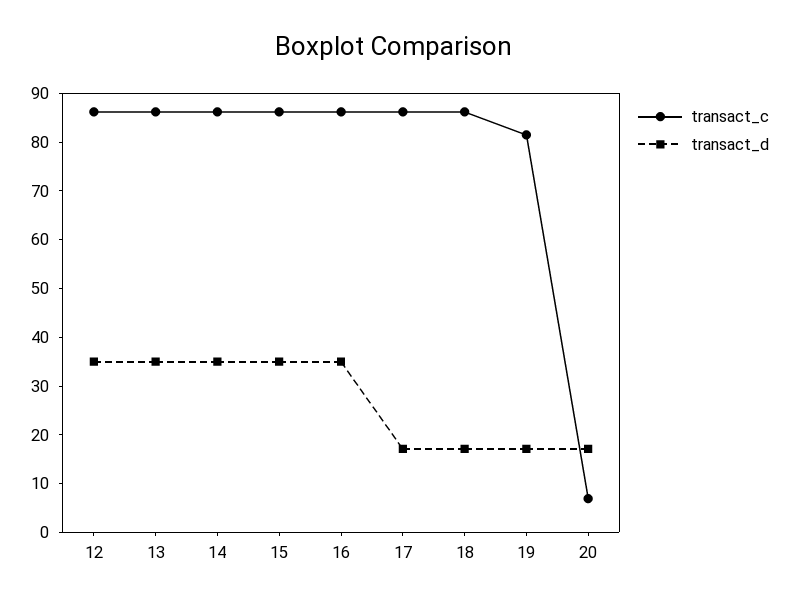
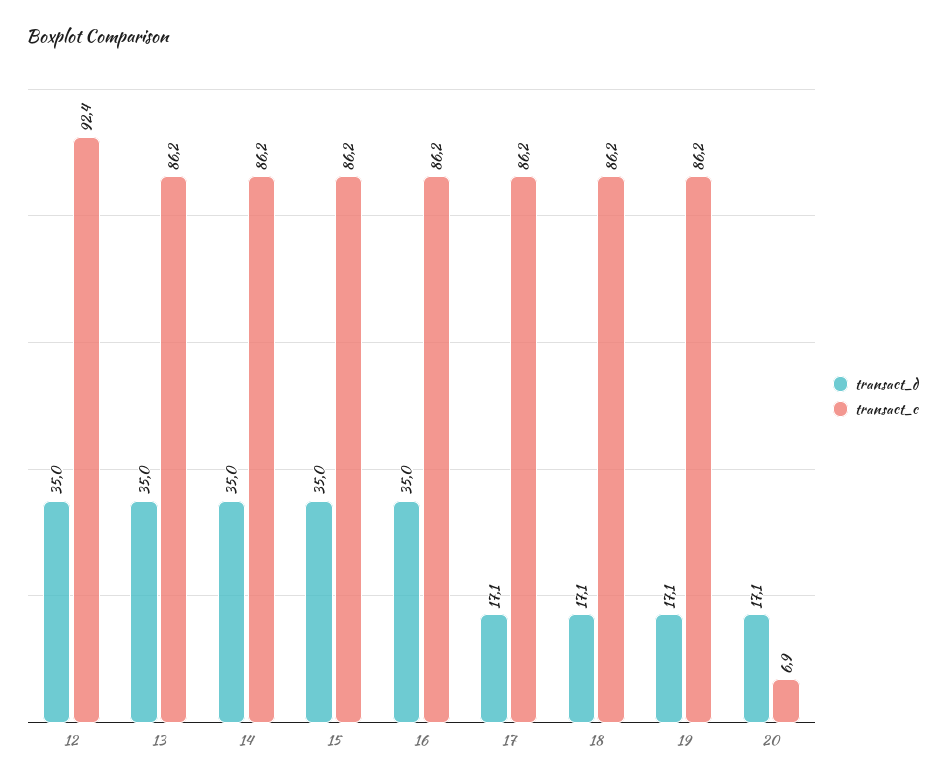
transact_c, 12: 86 -> 92.4
transact_c, 19: 82 -> 86.2

